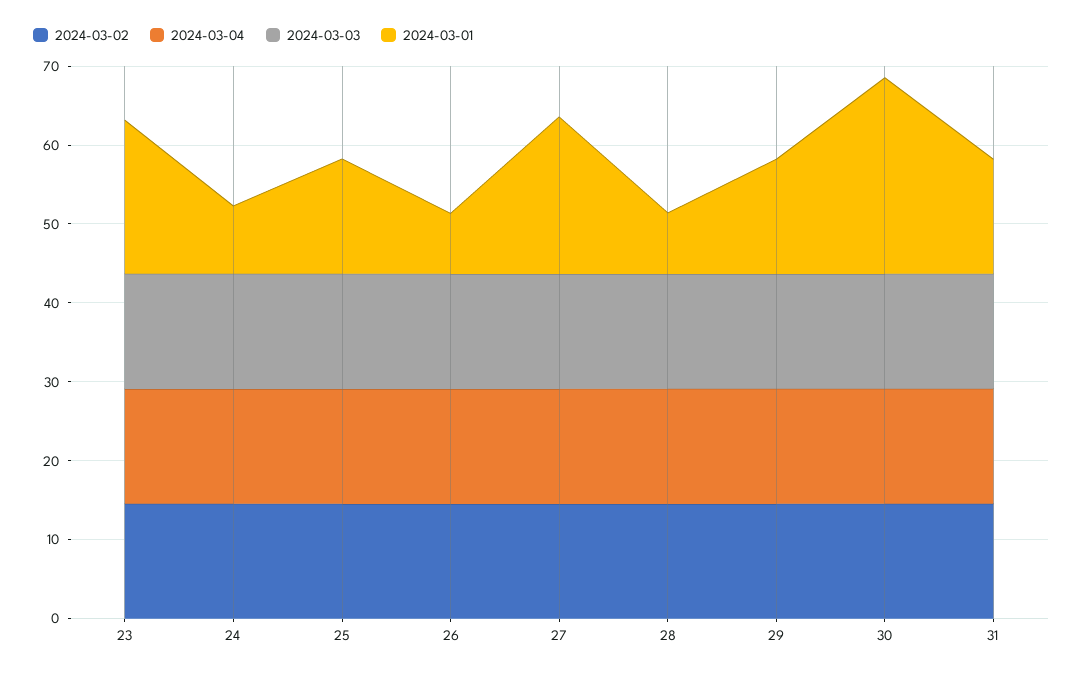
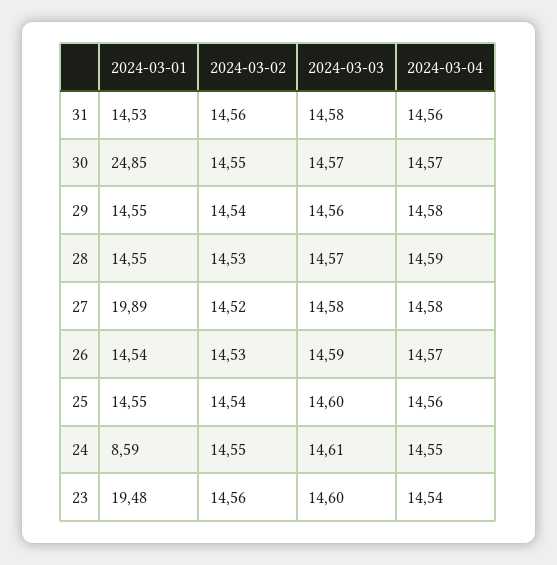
2024-03-01, 26: 8 -> 14.54
2024-03-01, 28: 8 -> 14.55

